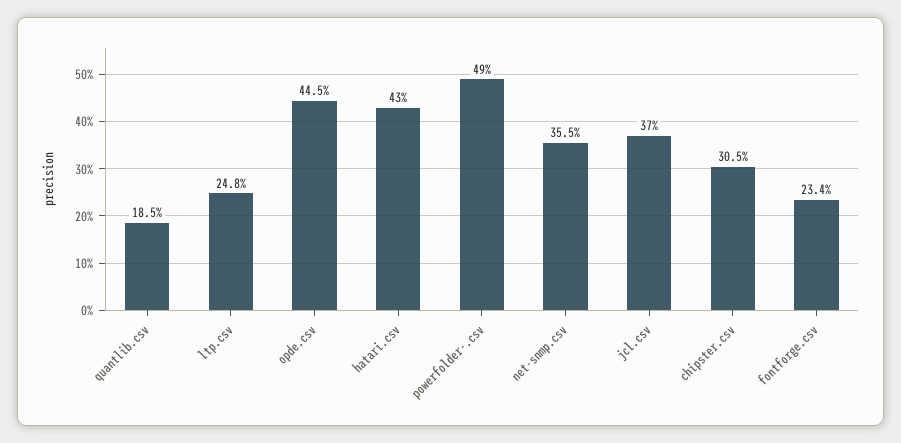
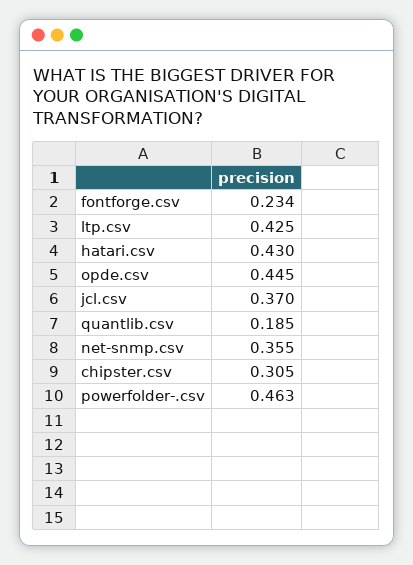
ltp.csv: 0.248 -> 0.425
powerfolder-.csv: 0.49 -> 0.463

